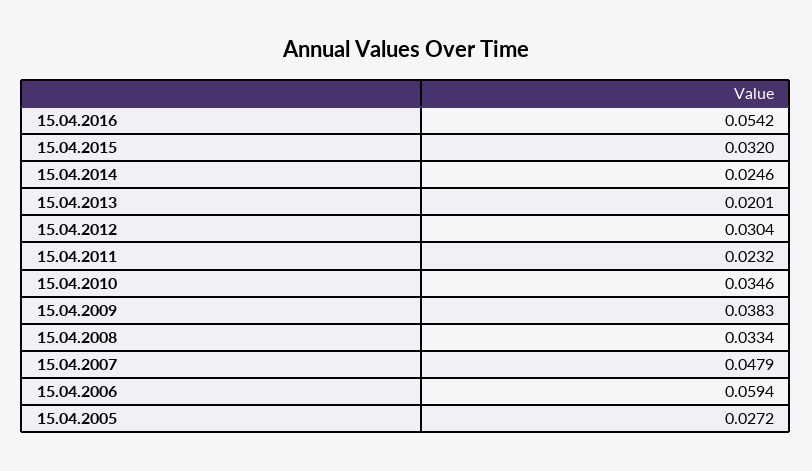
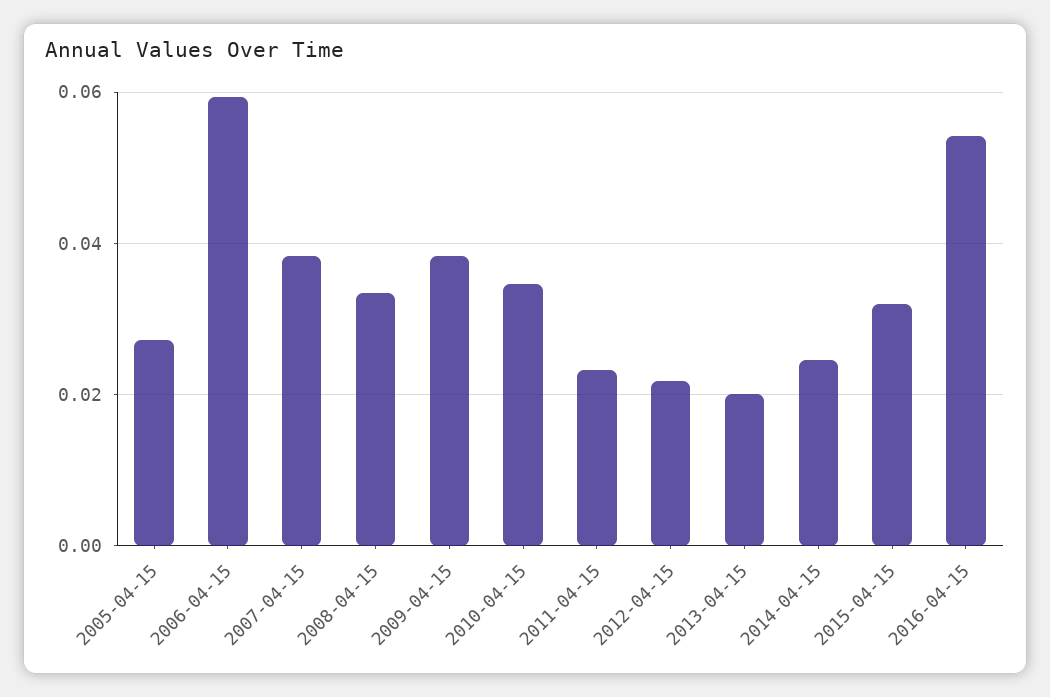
15.04.2012: 0.0304 -> 0.022
15.04.2007: 0.0479 -> 0.038

